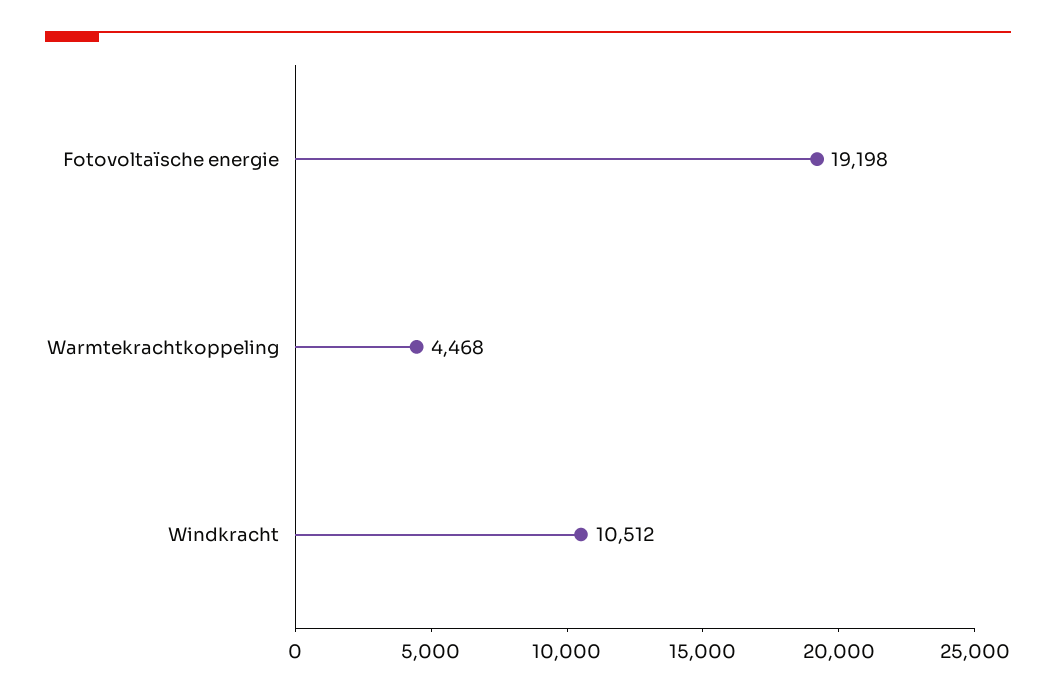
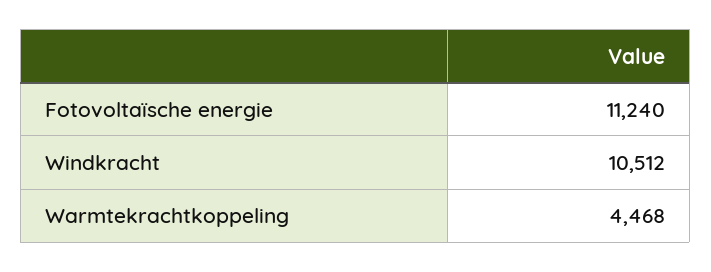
Fotovoltaïsche energie: 19198 -> 11240

